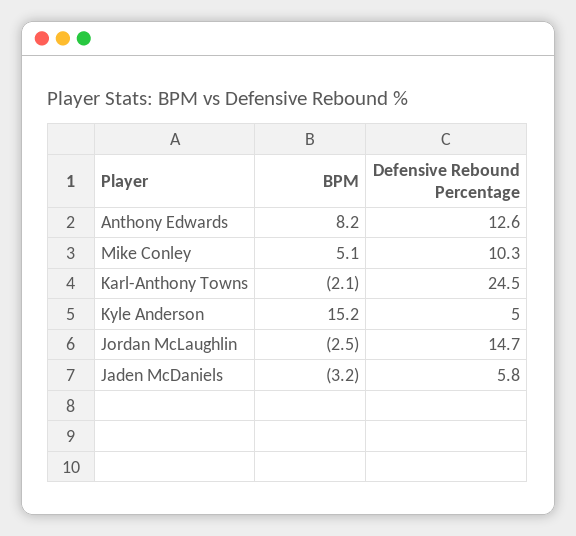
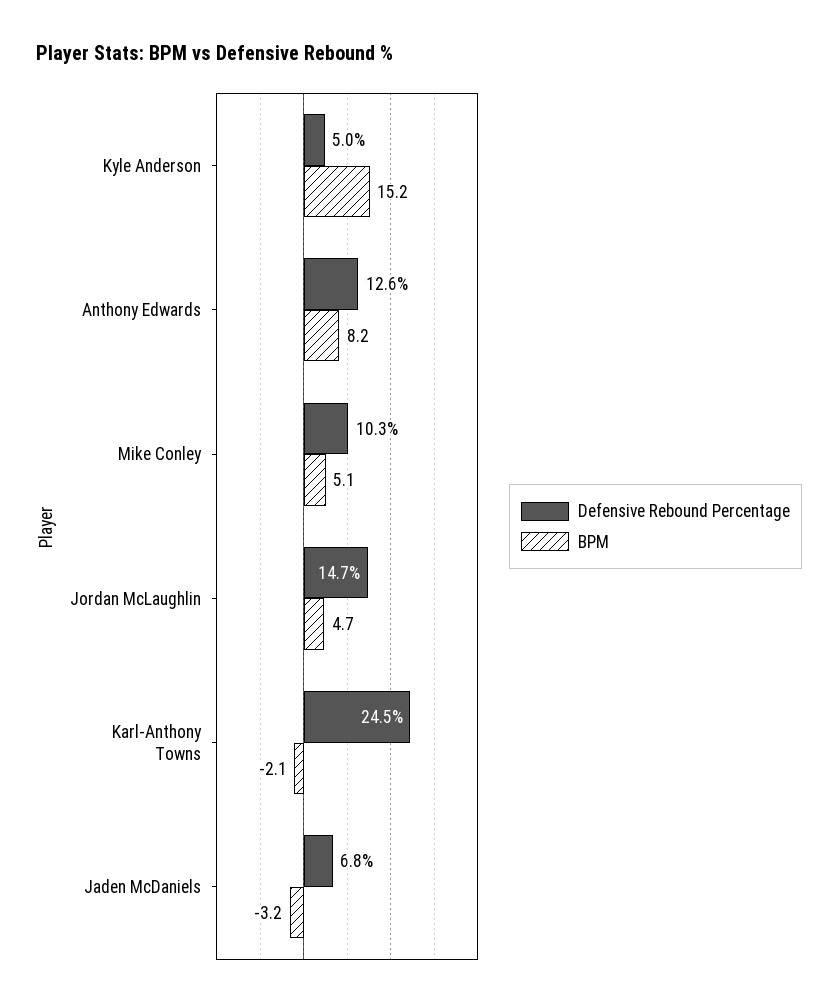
BPM, Jordan McLaughlin: -2.5 -> 4.7
Defensive Rebound Percentage, Jaden McDaniels: 5.8 -> 6.8

